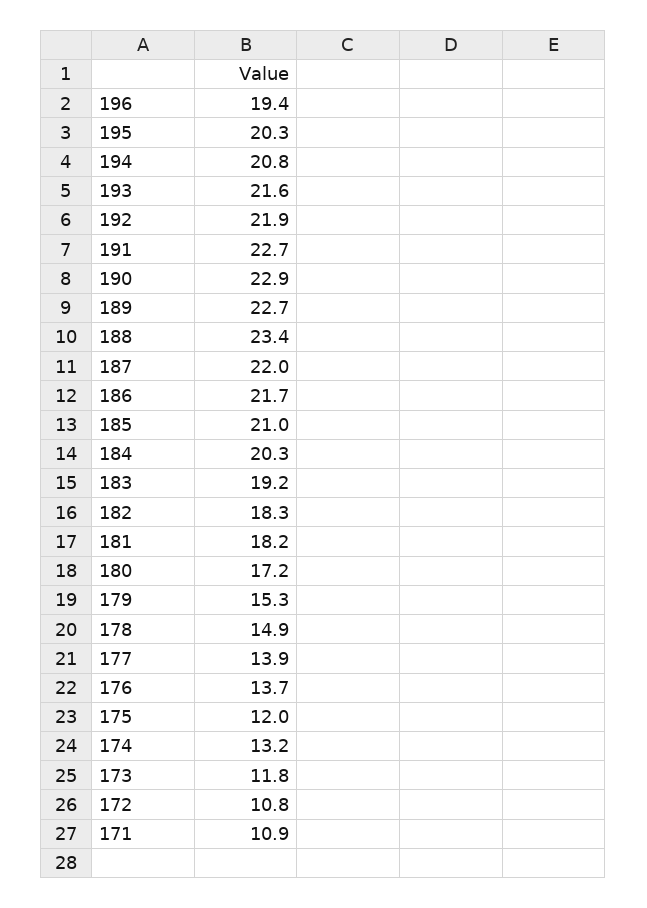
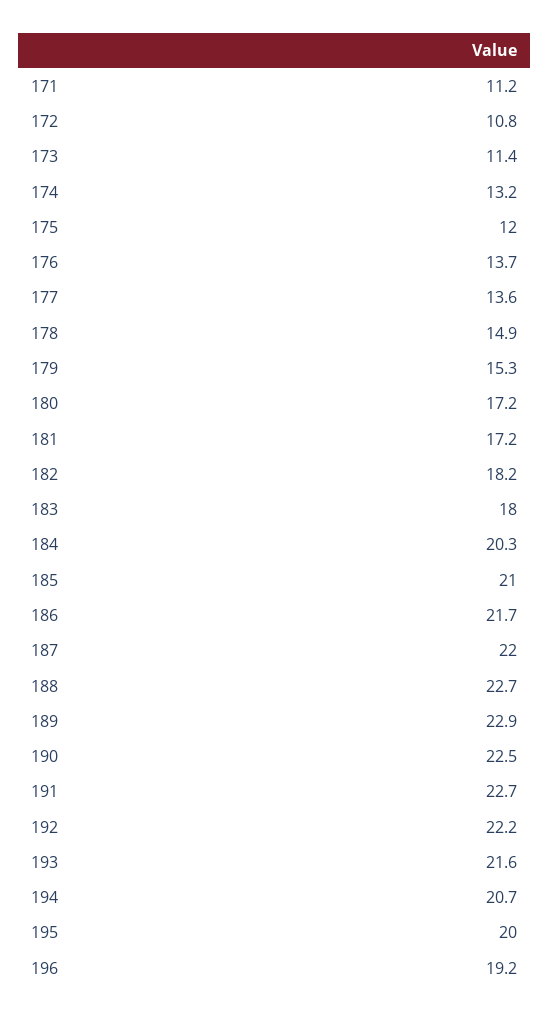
196: 19.4 -> 19.2
195: 20.3 -> 20
194: 20.8 -> 20.7
192: 21.9 -> 22.2
190: 22.9 -> 22.5
189: 22.7 -> 22.9
188: 23.4 -> 22.7
183: 19.2 -> 18
182: 18.3 -> 18.2
181: 18.2 -> 17.2
177: 13.9 -> 13.6
173: 11.8 -> 11.4
171: 10.9 -> 11.2

